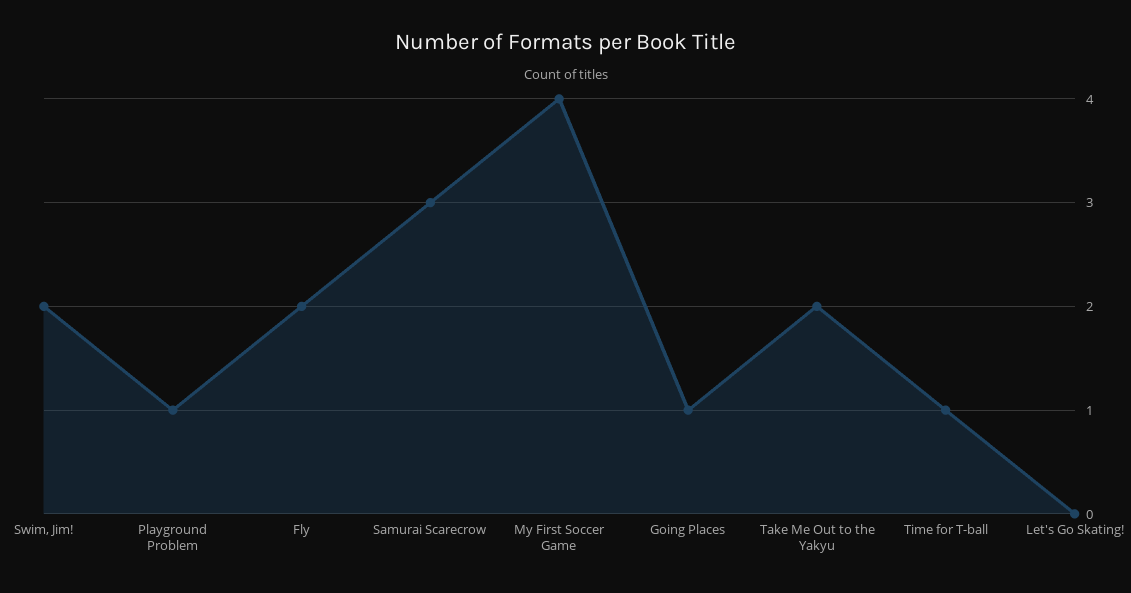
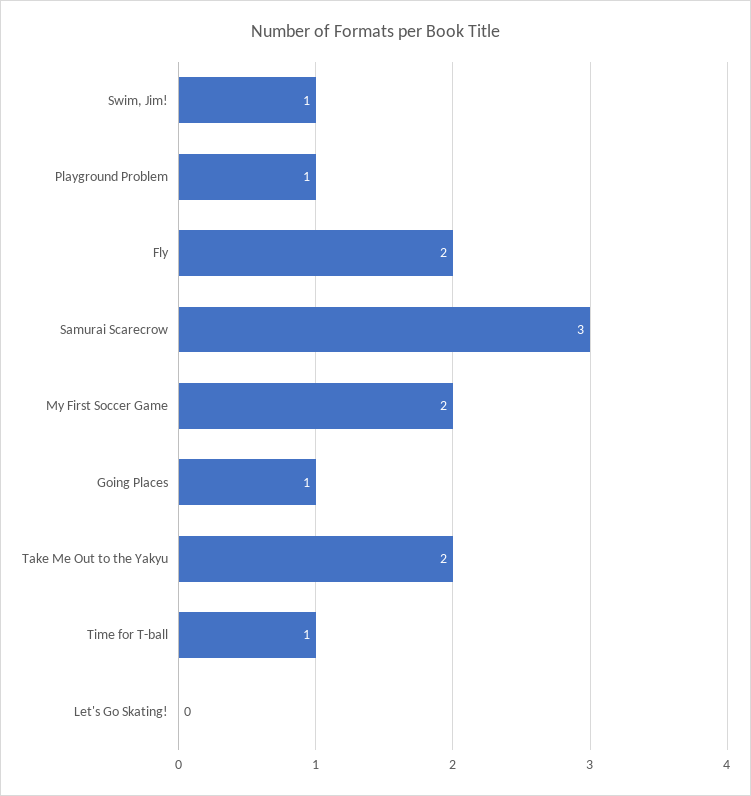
Swim, Jim!: 2 -> 1
My First Soccer Game: 4 -> 2

